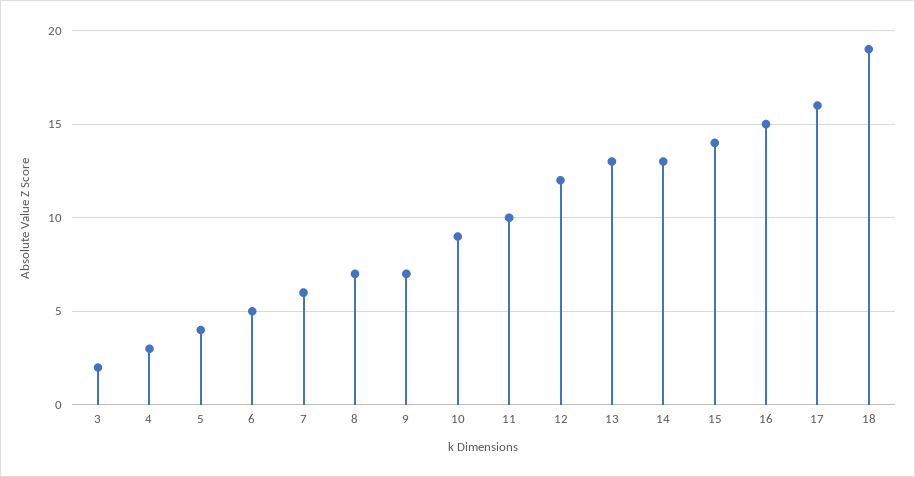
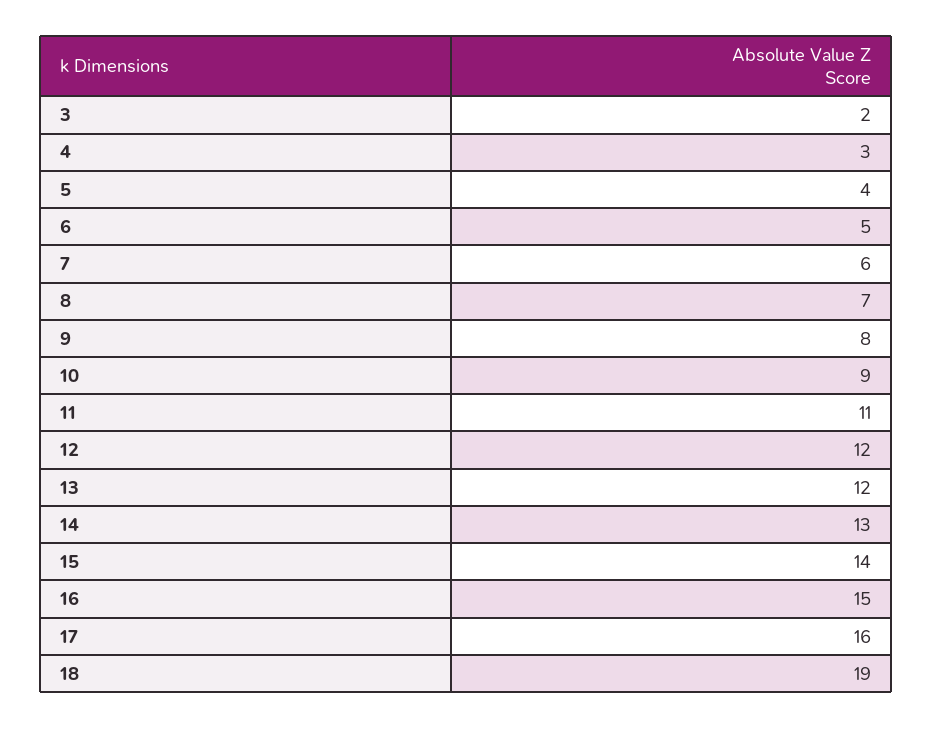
9: 7 -> 8
11: 10 -> 11
13: 13 -> 12

